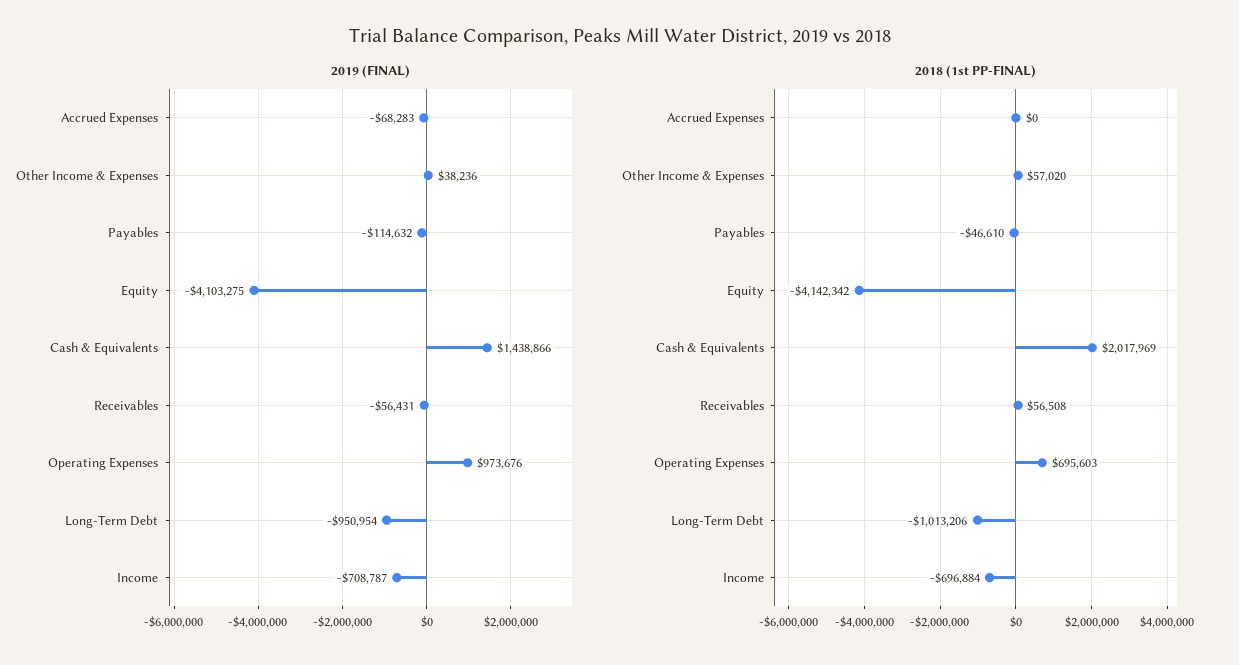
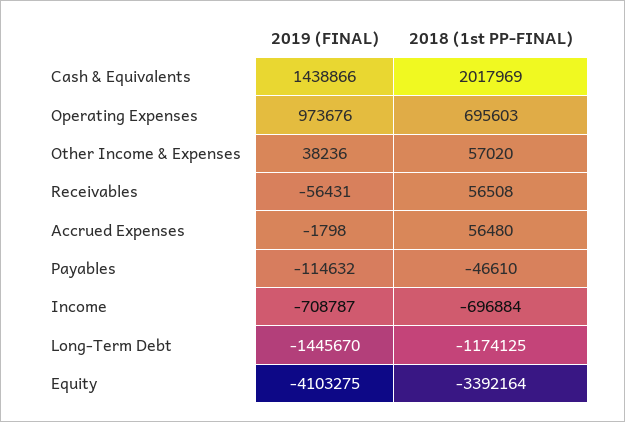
2019 (FINAL), Accrued Expenses: -68283 -> -1798
2019 (FINAL), Long-Term Debt: -950954 -> -1445670
2018 (1st PP-FINAL), Accrued Expenses: 0 -> 56480
2018 (1st PP-FINAL), Equity: -4142342 -> -3392164
2018 (1st PP-FINAL), Long-Term Debt: -1013206 -> -1174125

